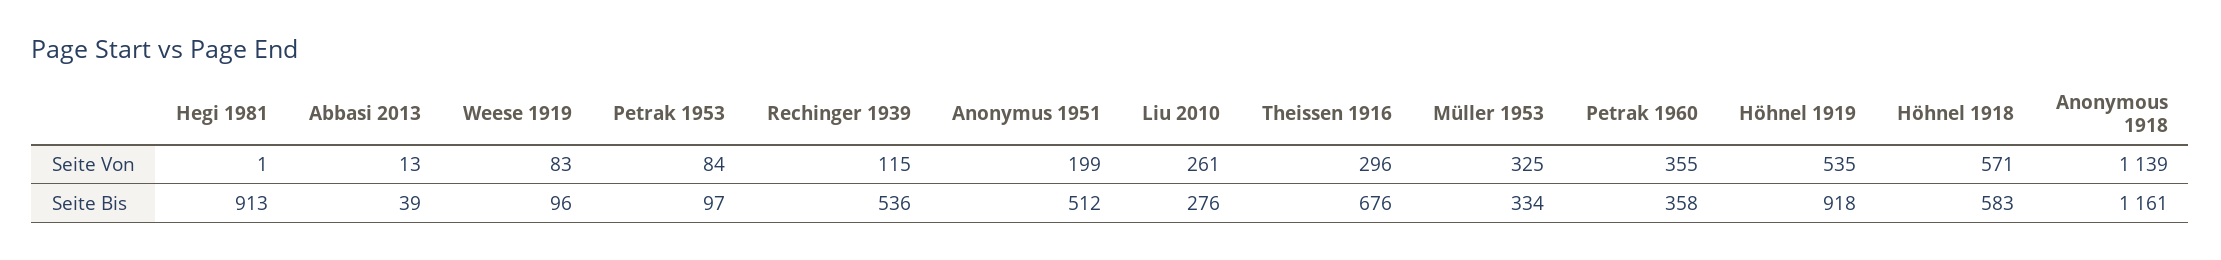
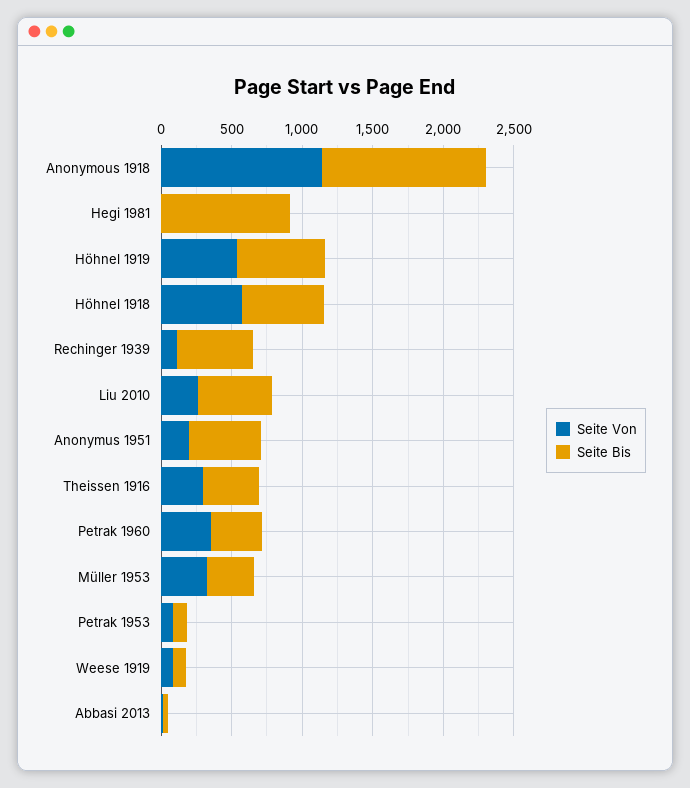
Seite Bis, Liu 2010: 276 -> 500
Seite Bis, Theissen 1916: 676 -> 400
Seite Bis, Höhnel 1919: 918 -> 600

